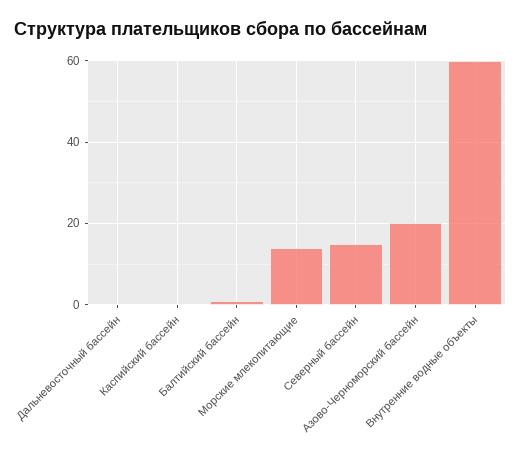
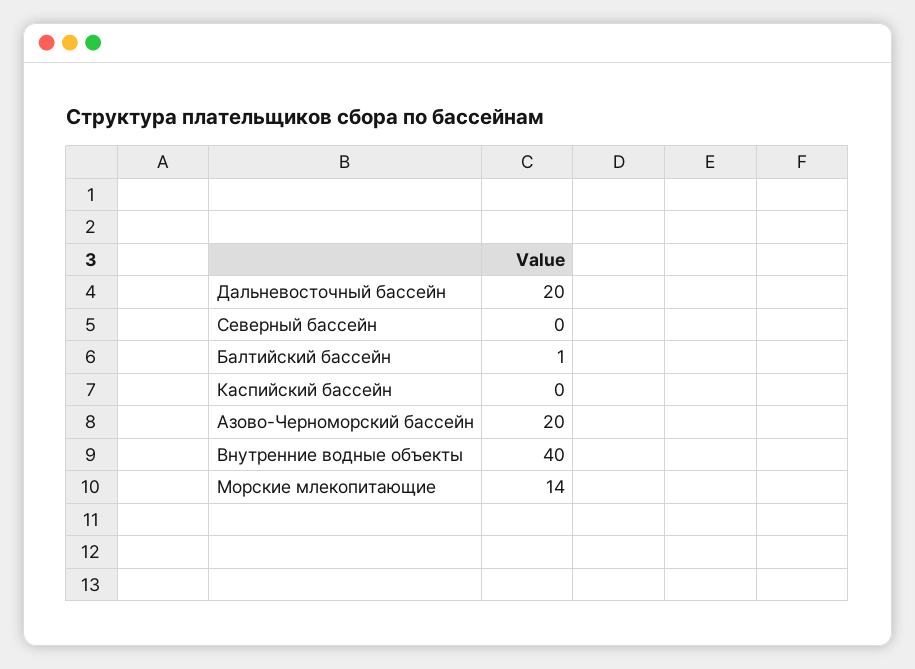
Дальневосточный бассейн: 0 -> 20
Северный бассейн: 15 -> 0
Внутренние водные объекты: 60 -> 40

